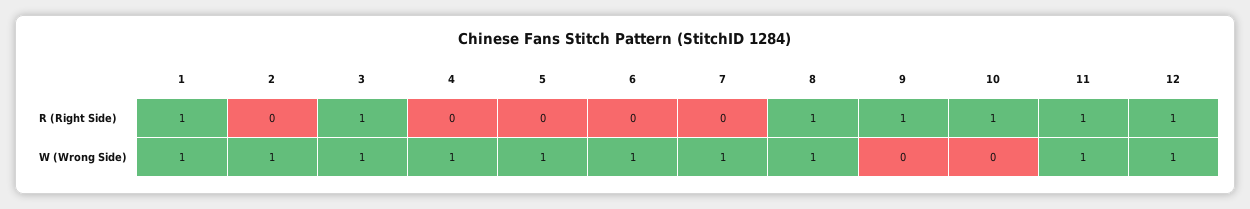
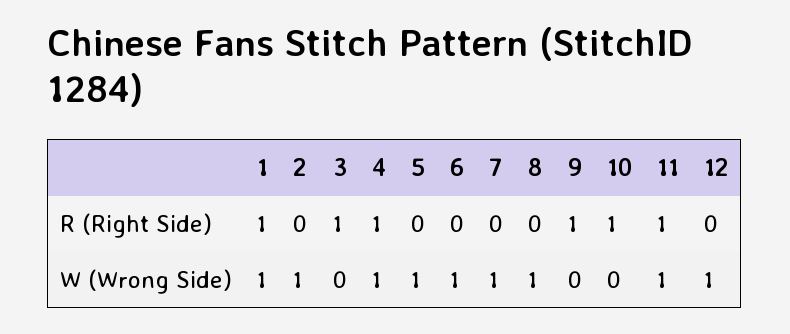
4, R (Right Side): 0 -> 1
8, R (Right Side): 1 -> 0
12, R (Right Side): 1 -> 0
3, W (Wrong Side): 1 -> 0

